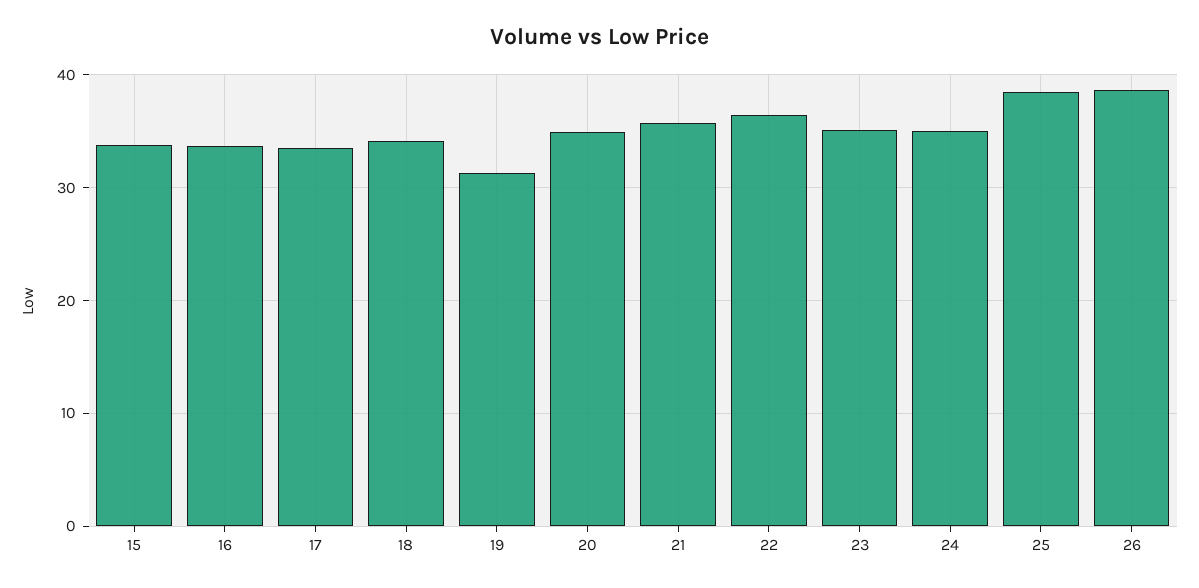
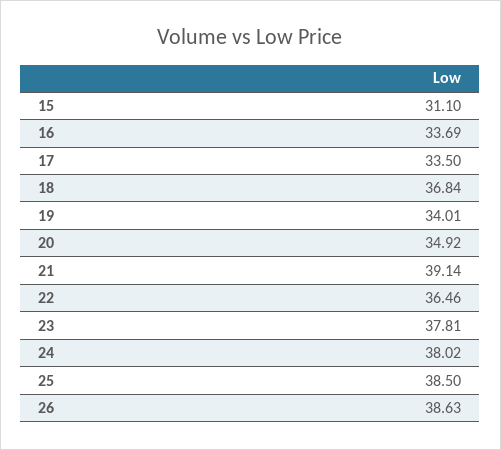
15: 34 -> 31.1
18: 34 -> 36.84
19: 31 -> 34.01
21: 36 -> 39.14
23: 35 -> 37.81
24: 35 -> 38.02

